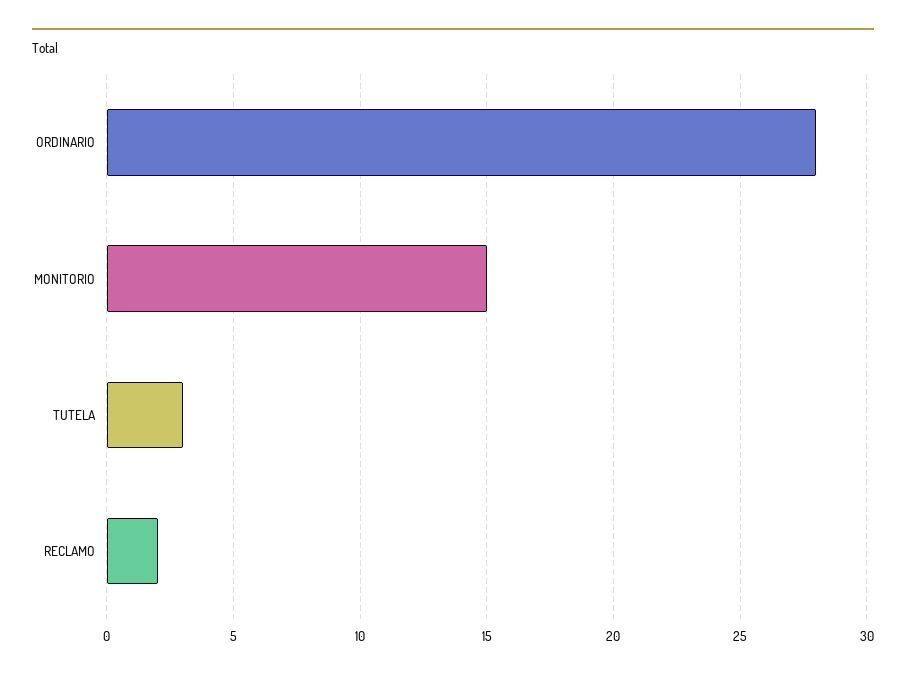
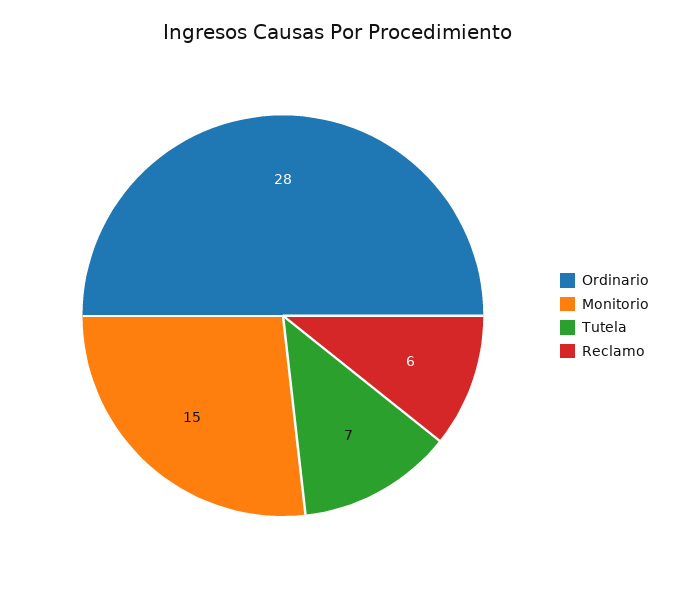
TUTELA: 3 -> 7
RECLAMO: 2 -> 6

